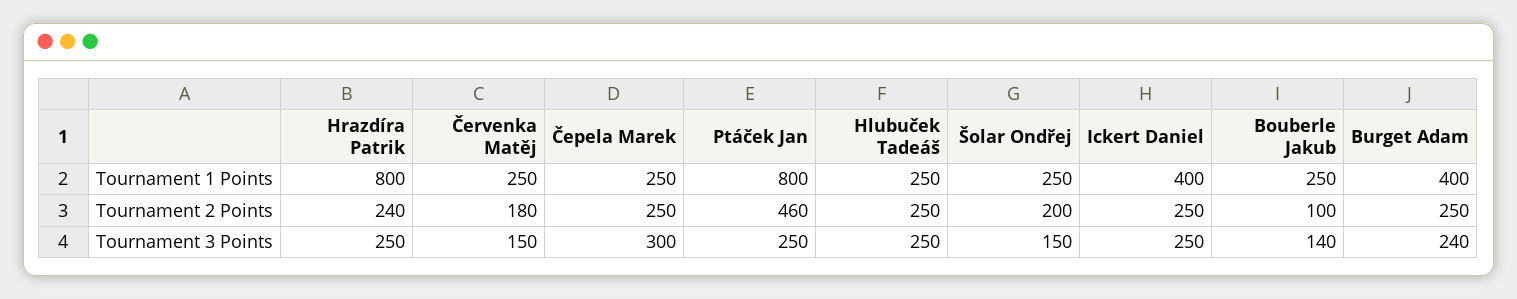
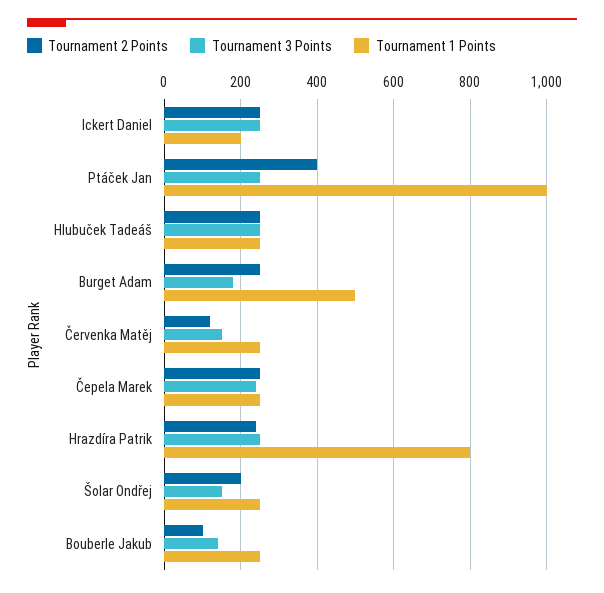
Tournament 1 Points, Ptáček Jan: 800 -> 1000
Tournament 1 Points, Ickert Daniel: 400 -> 200
Tournament 1 Points, Burget Adam: 400 -> 500
Tournament 2 Points, Červenka Matěj: 180 -> 120
Tournament 2 Points, Ptáček Jan: 460 -> 400
Tournament 3 Points, Čepela Marek: 300 -> 240
Tournament 3 Points, Burget Adam: 240 -> 180

